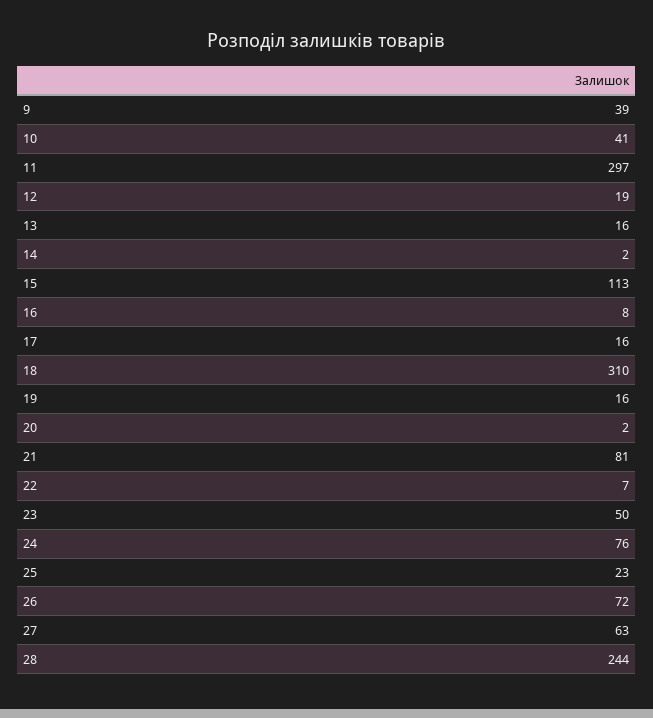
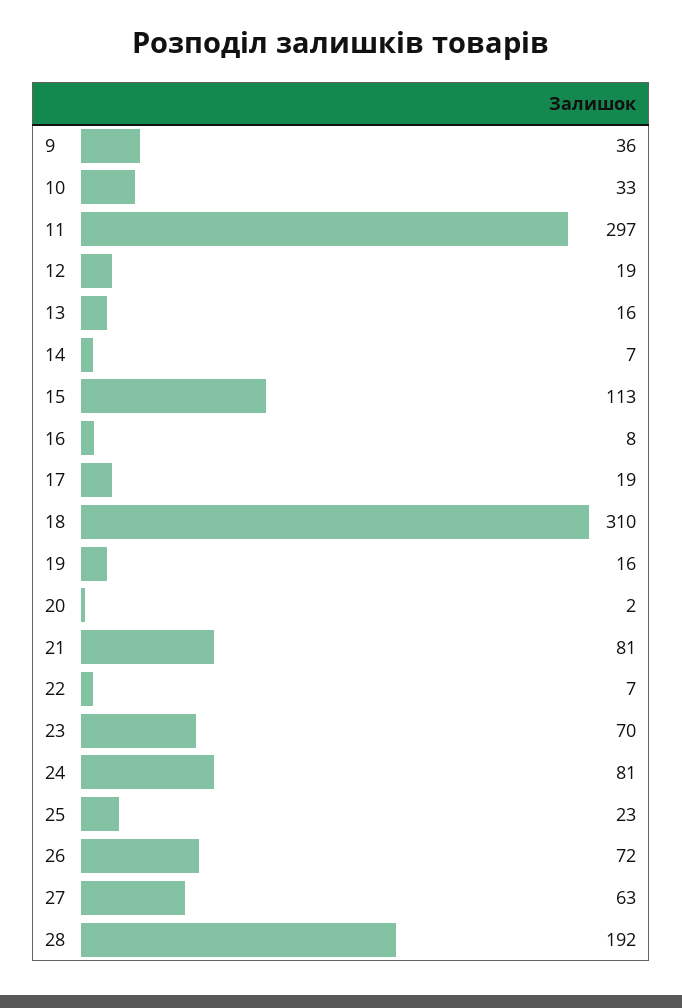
9: 39 -> 36
10: 41 -> 33
14: 2 -> 7
17: 16 -> 19
23: 50 -> 70
24: 76 -> 81
28: 244 -> 192

